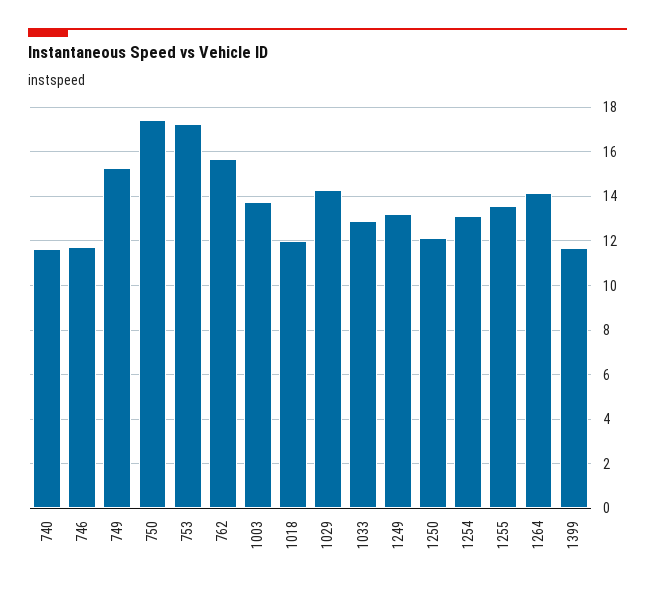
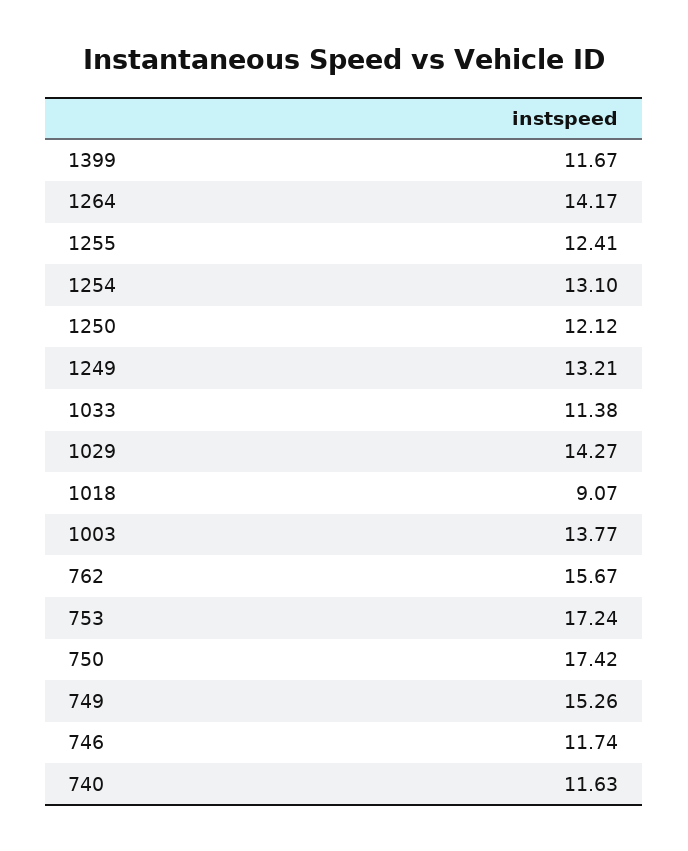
1018: 12 -> 9.07
1033: 13 -> 11.38
1255: 13.5 -> 12.41

